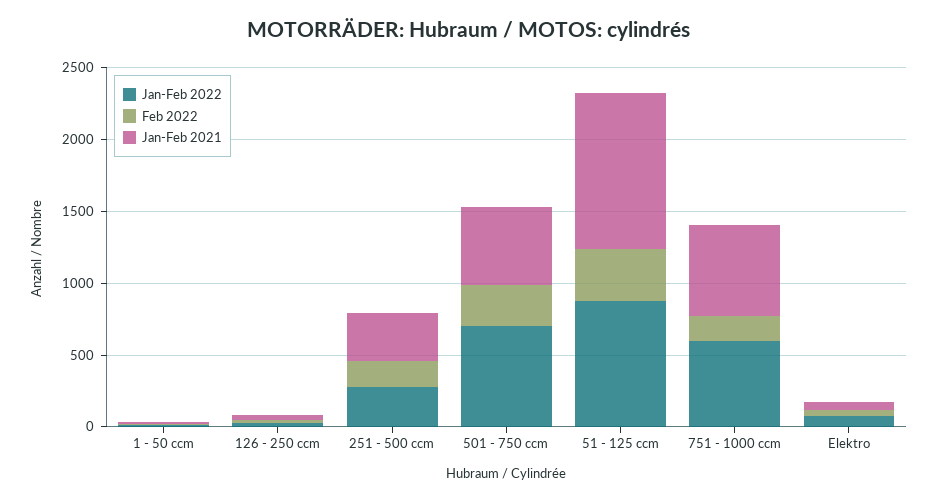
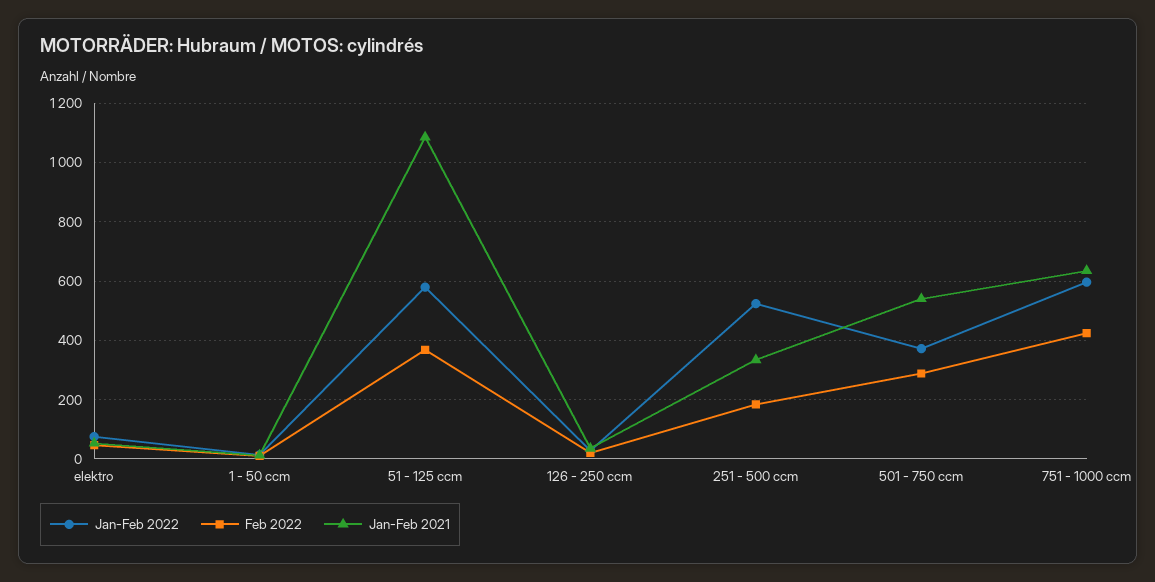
Jan-Feb 2022, 251 - 500 ccm: 300 -> 525
Jan-Feb 2022, 501 - 750 ccm: 700 -> 375
Jan-Feb 2022, 51 - 125 ccm: 900 -> 575
Feb 2022, 751 - 1000 ccm: 200 -> 425

